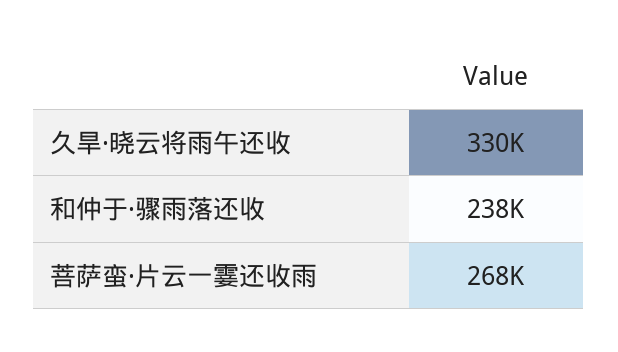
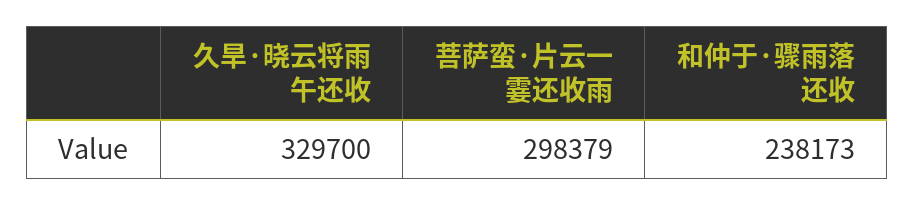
菩萨蛮·片云一霎还收雨: 268000 -> 298379

